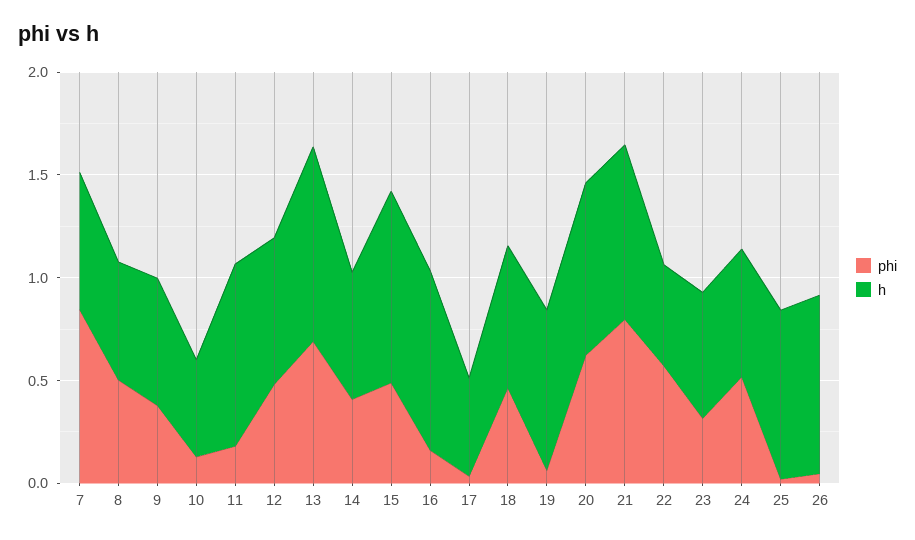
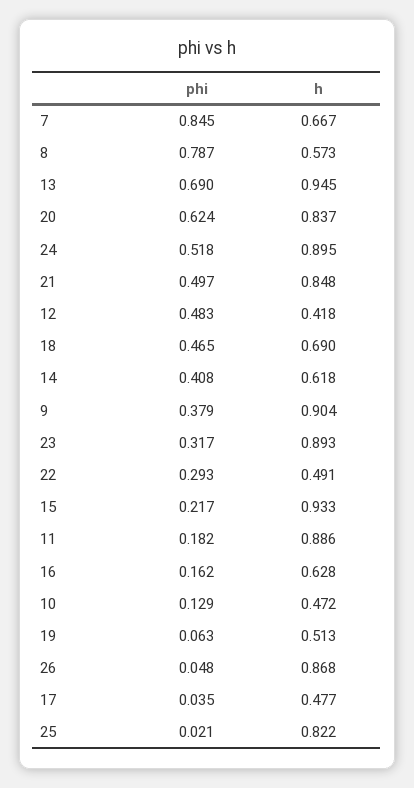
phi, 8: 0.5 -> 0.787
h, 9: 0.6 -> 0.904
h, 12: 0.7 -> 0.418
phi, 15: 0.5 -> 0.217
h, 16: 0.9 -> 0.628
h, 19: 0.8 -> 0.513
phi, 21: 0.8 -> 0.497
phi, 22: 0.6 -> 0.293
h, 23: 0.6 -> 0.893
h, 24: 0.6 -> 0.895

